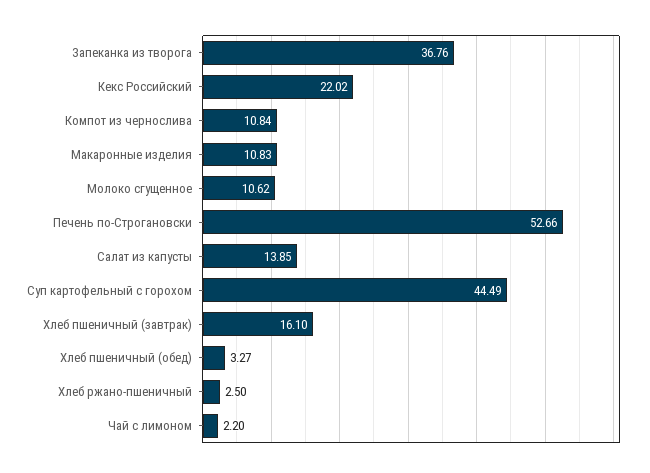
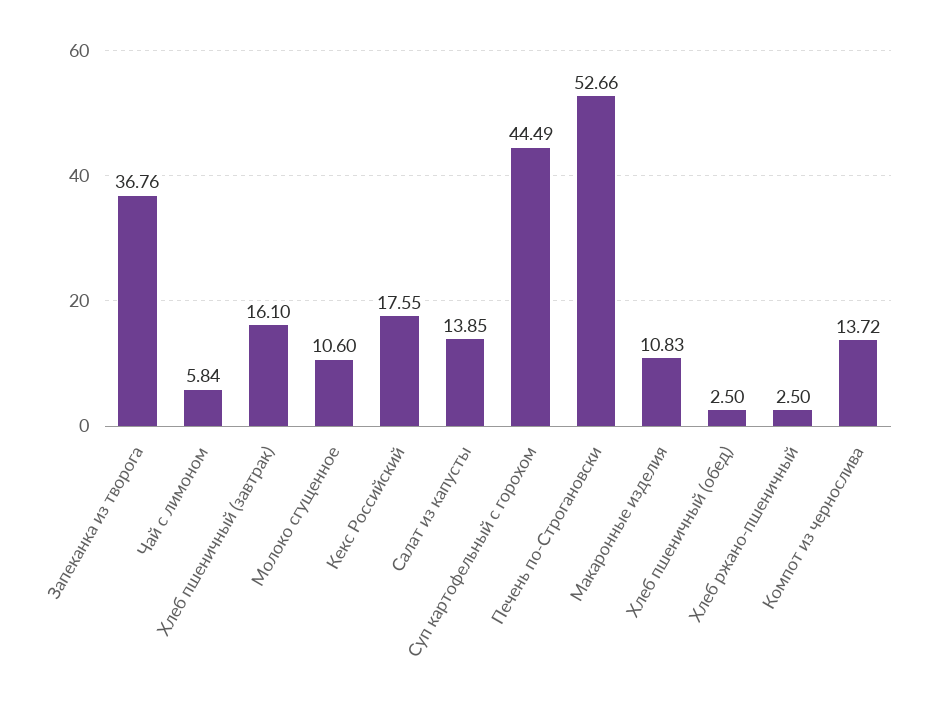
Кекс Российский: 22.02 -> 17.55
Компот из чернослива: 10.84 -> 13.72
Молоко сгущенное: 10.62 -> 10.6
Хлеб пшеничный (обед): 3.27 -> 2.5
Чай с лимоном: 2.2 -> 5.84

